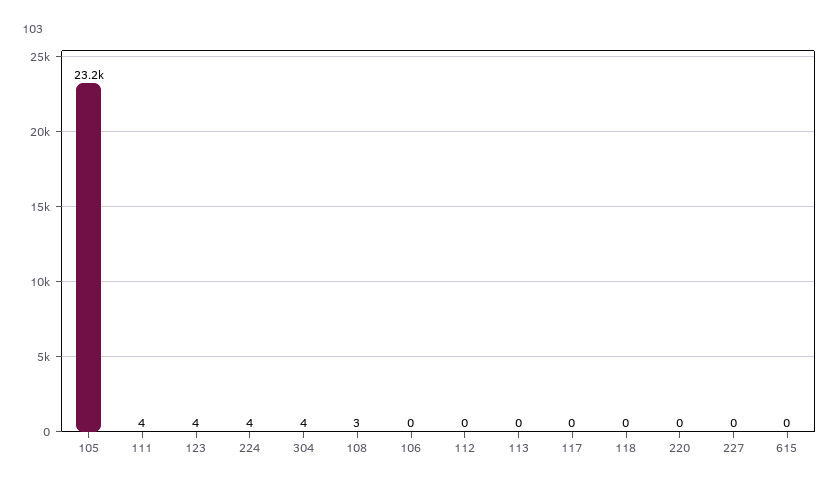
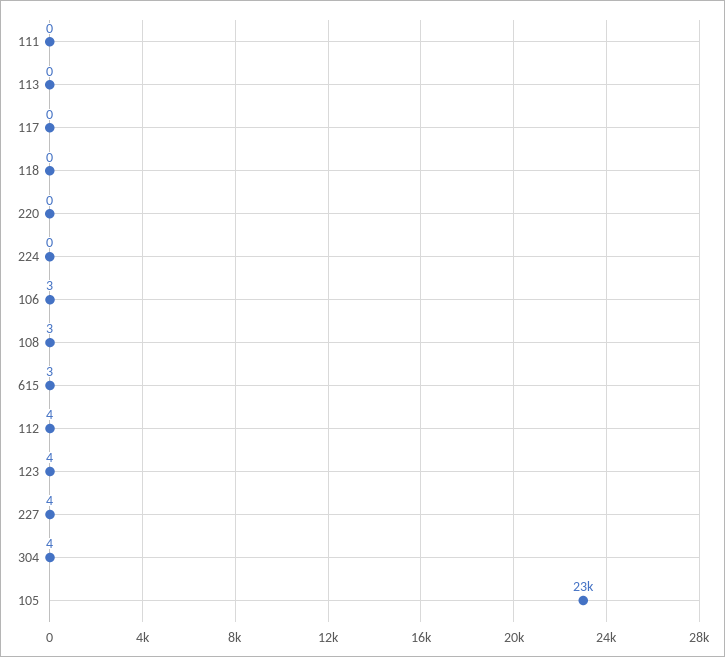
111: 4 -> 0
224: 4 -> 0
106: 0 -> 3
112: 0 -> 4
227: 0 -> 4
615: 0 -> 3

